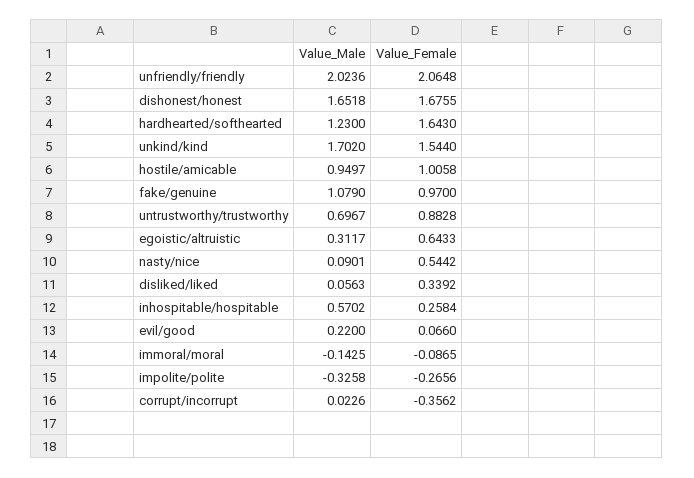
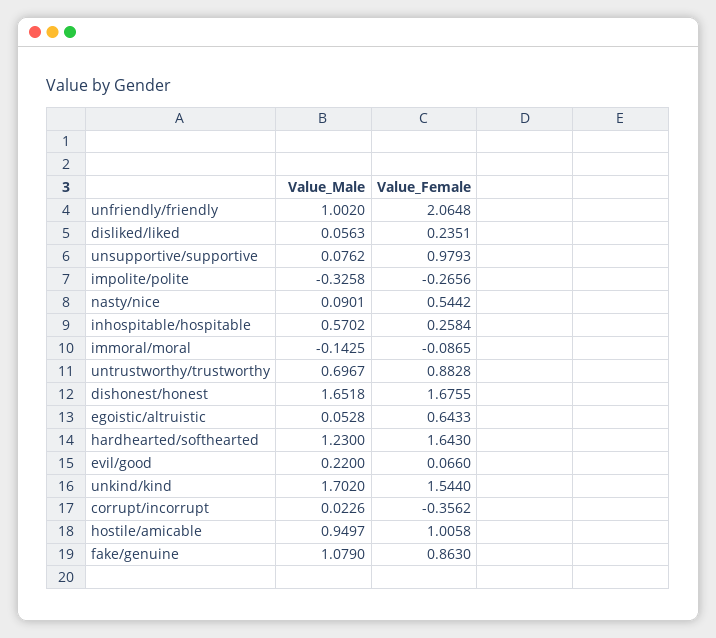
Value_Male, unfriendly/friendly: 2.0236 -> 1.002
Value_Female, fake/genuine: 0.97 -> 0.863
Value_Male, egoistic/altruistic: 0.3117 -> 0.0528
Value_Female, disliked/liked: 0.3392 -> 0.2351
Value_Male, unsupportive/supportive: none -> 0.0762
Value_Female, unsupportive/supportive: none -> 0.9793

